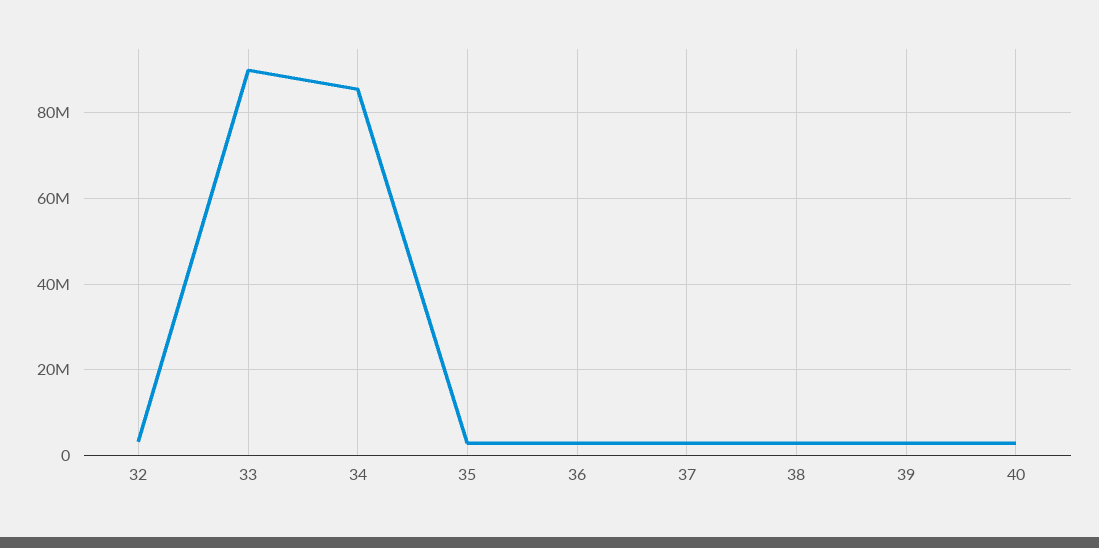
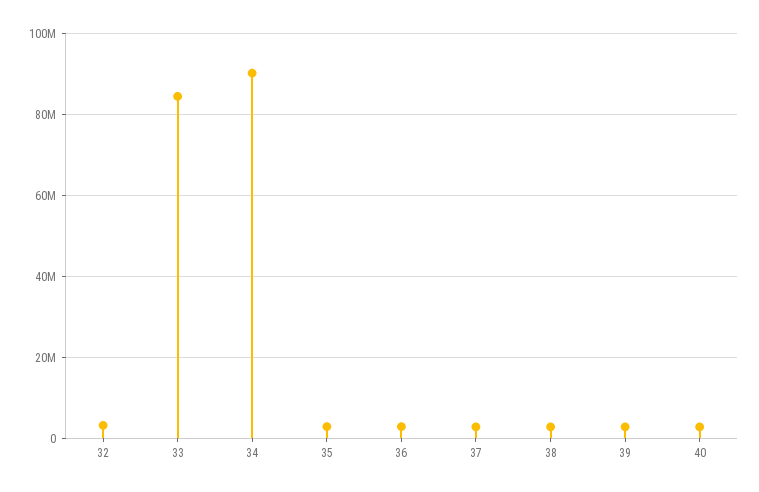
33: 90000000 -> 84000000
34: 86000000 -> 90000000

